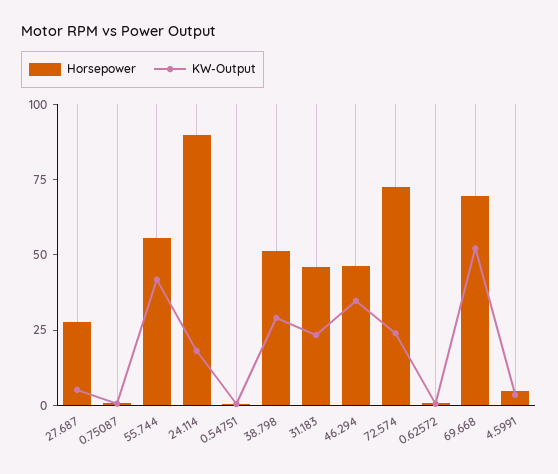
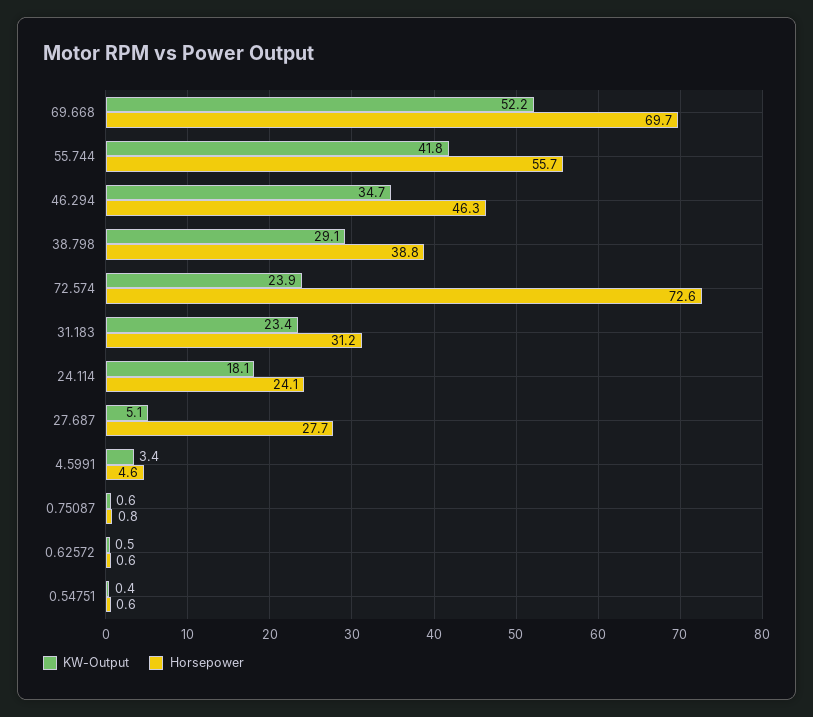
Horsepower, 24.114: 90 -> 24.1
Horsepower, 38.798: 50 -> 38.8
Horsepower, 31.183: 45 -> 31.2

